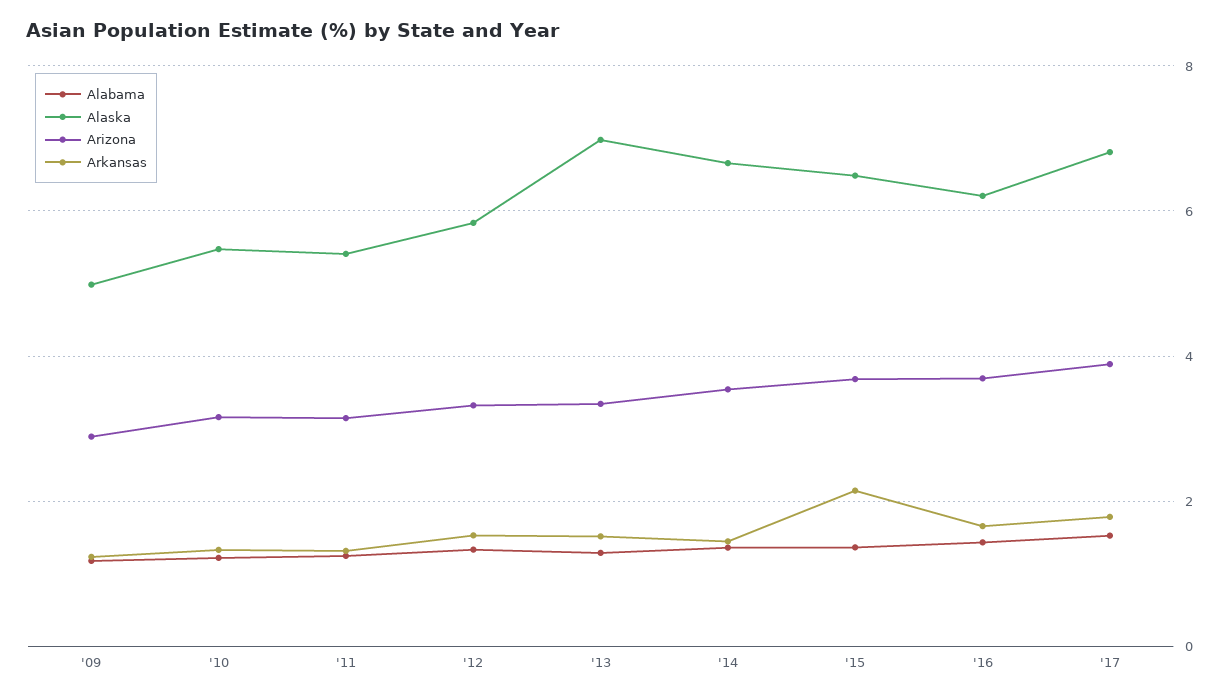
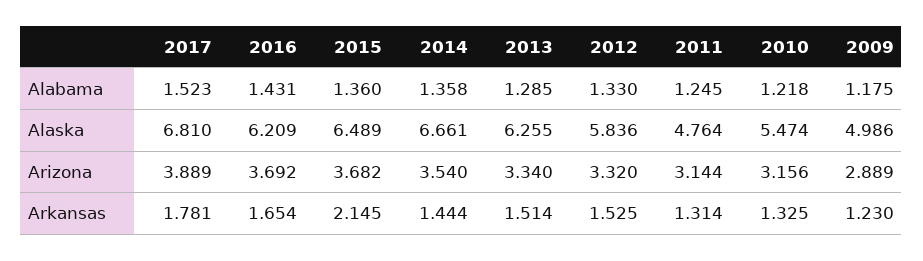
Alaska, '11: 5.4 -> 4.764
Alaska, '13: 7 -> 6.255

